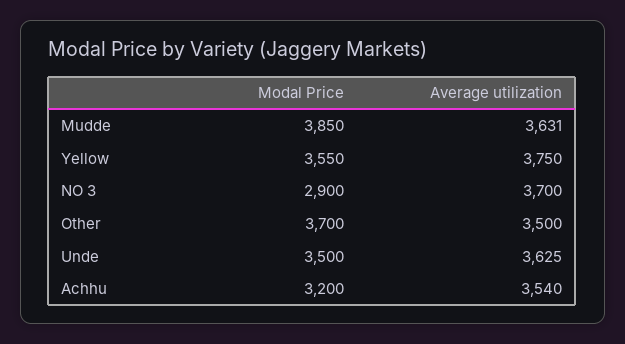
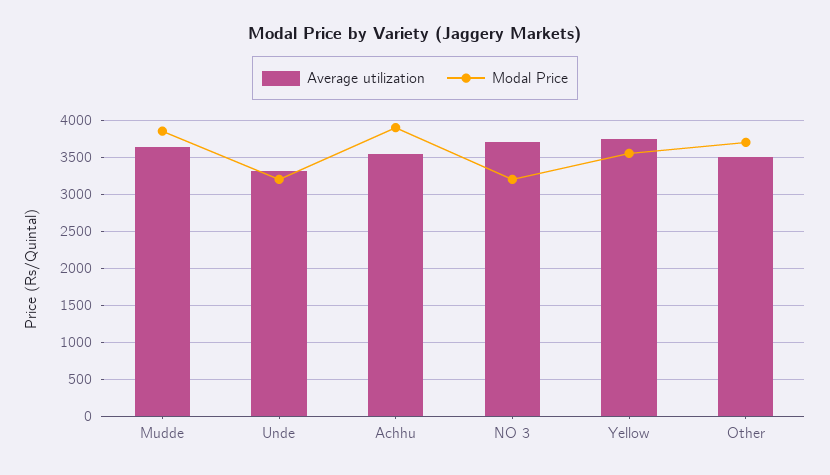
Modal Price, NO 3: 2900 -> 3200
Modal Price, Unde: 3500 -> 3200
Average utilization, Unde: 3625 -> 3300
Modal Price, Achhu: 3200 -> 3900

